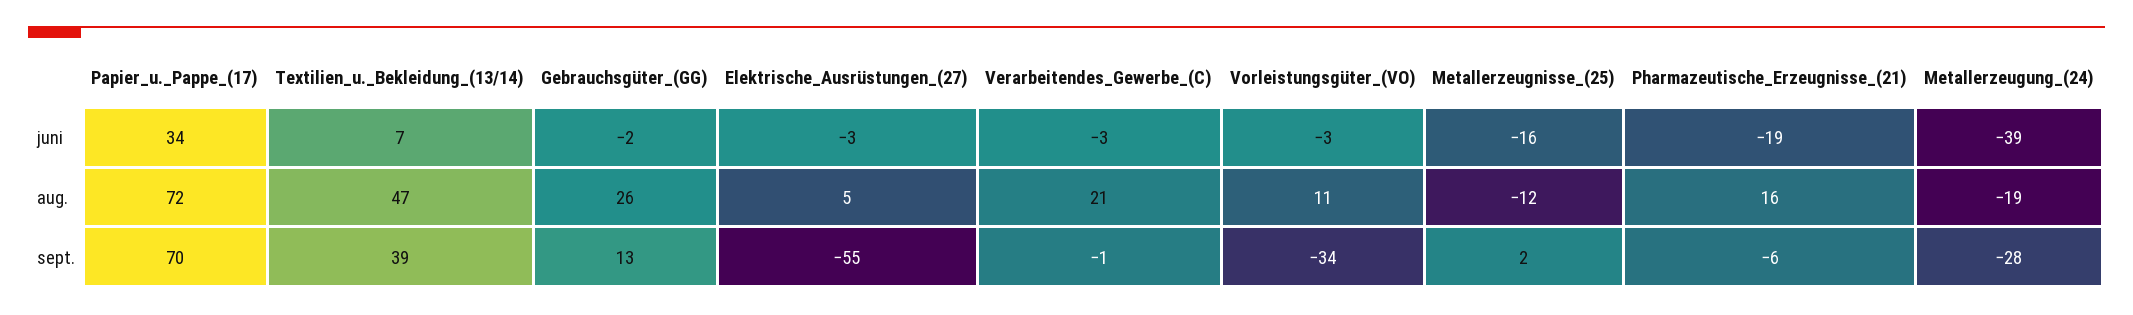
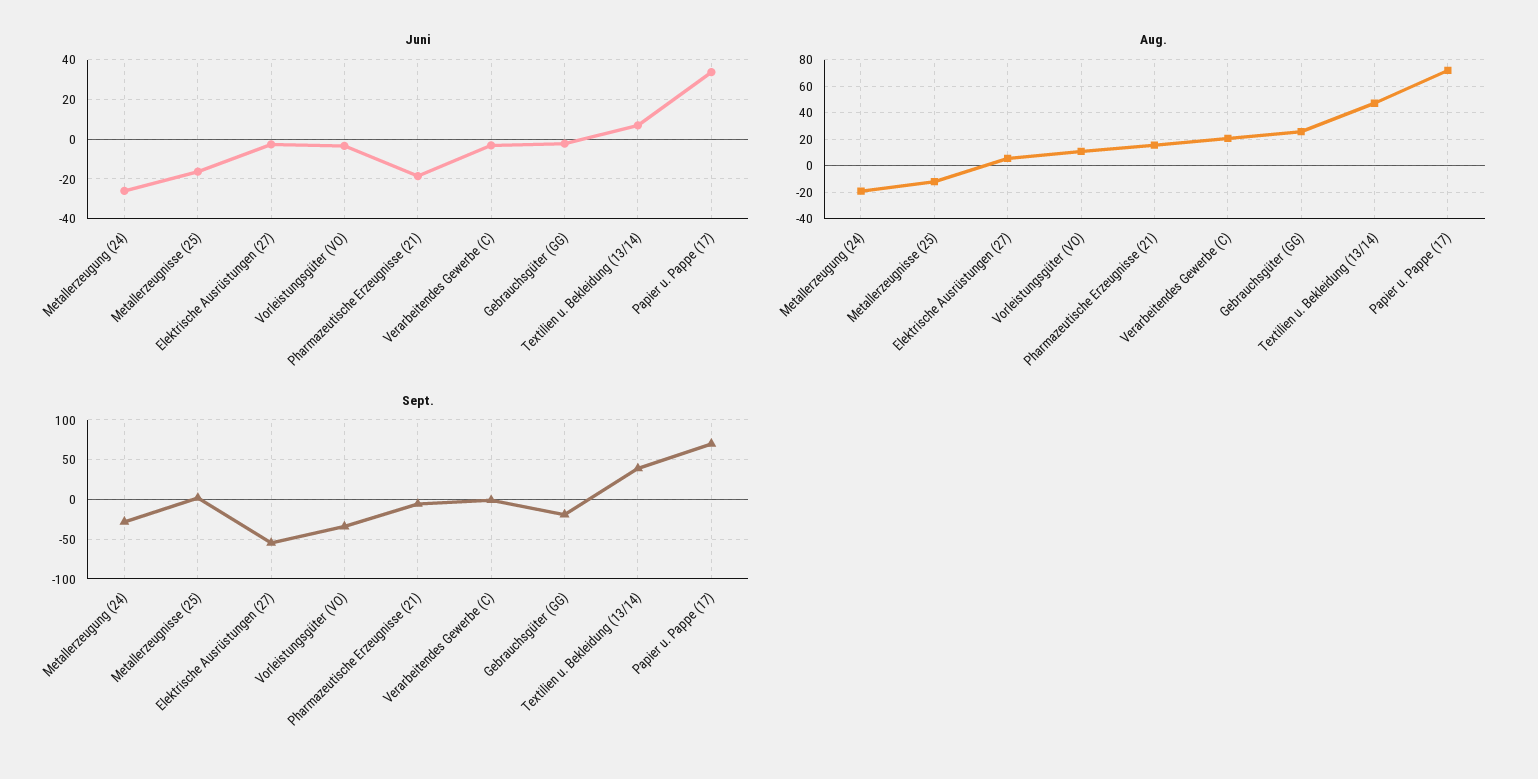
juni, Metallerzeugung_(24): -39 -> -25
sept., Gebrauchsgüter_(GG): 13 -> -20

